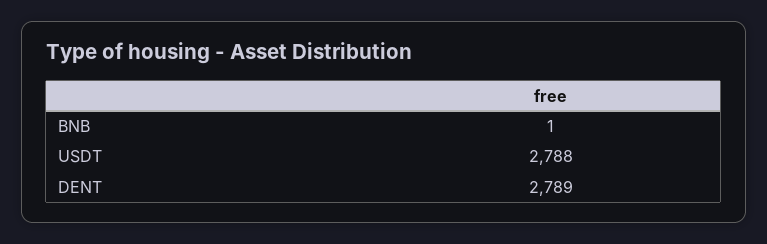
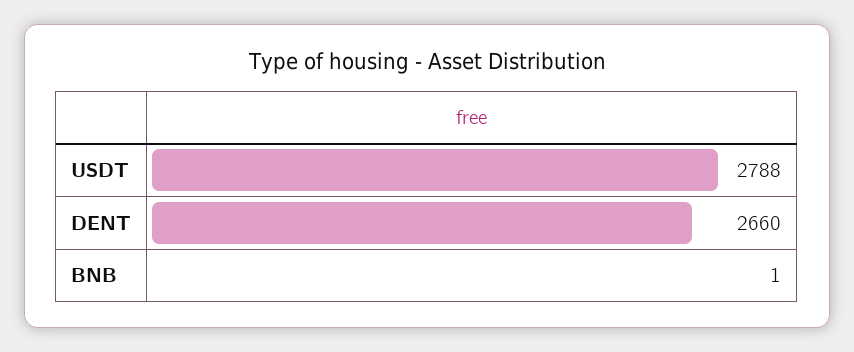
DENT: 2789 -> 2660

